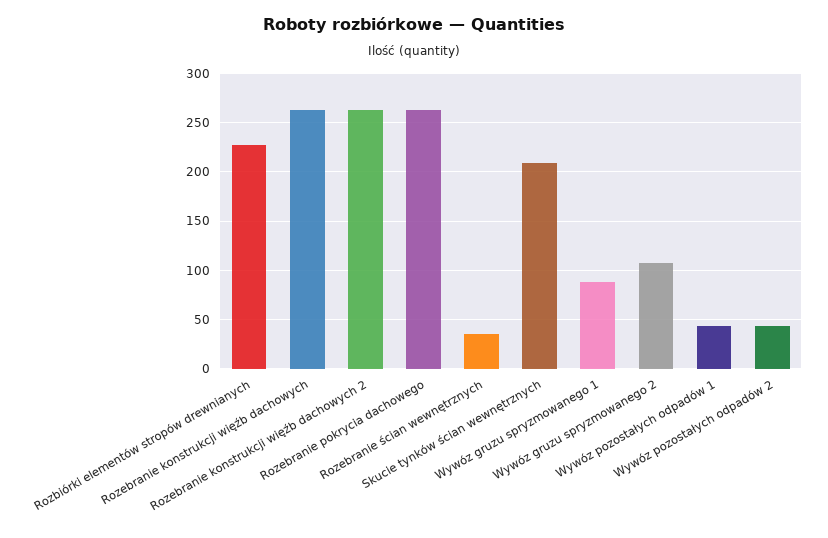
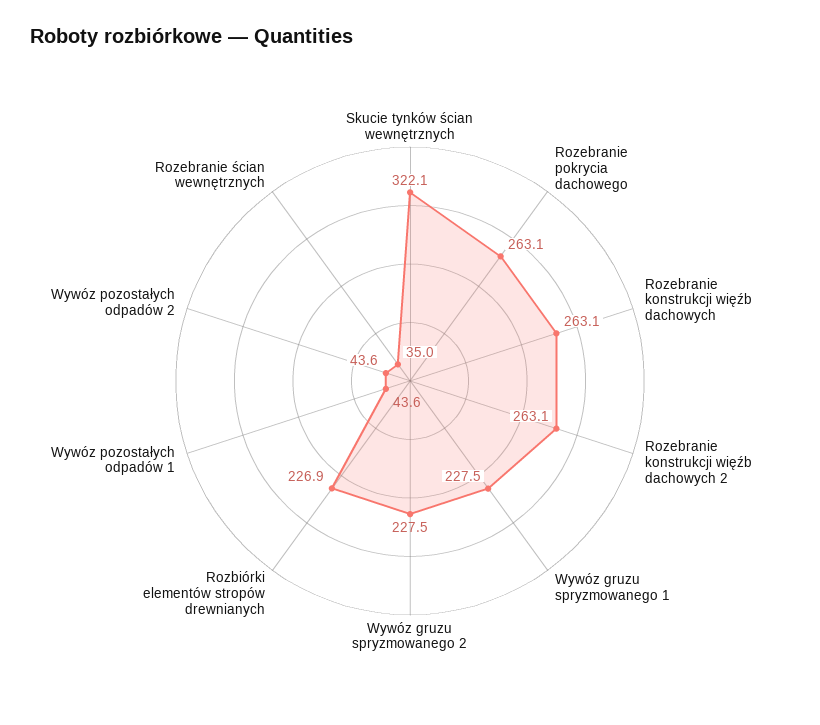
Skucie tynków ścian wewnętrznych: 210 -> 322.1
Wywóz gruzu spryzmowanego 1: 90 -> 227.5
Wywóz gruzu spryzmowanego 2: 110 -> 227.5

